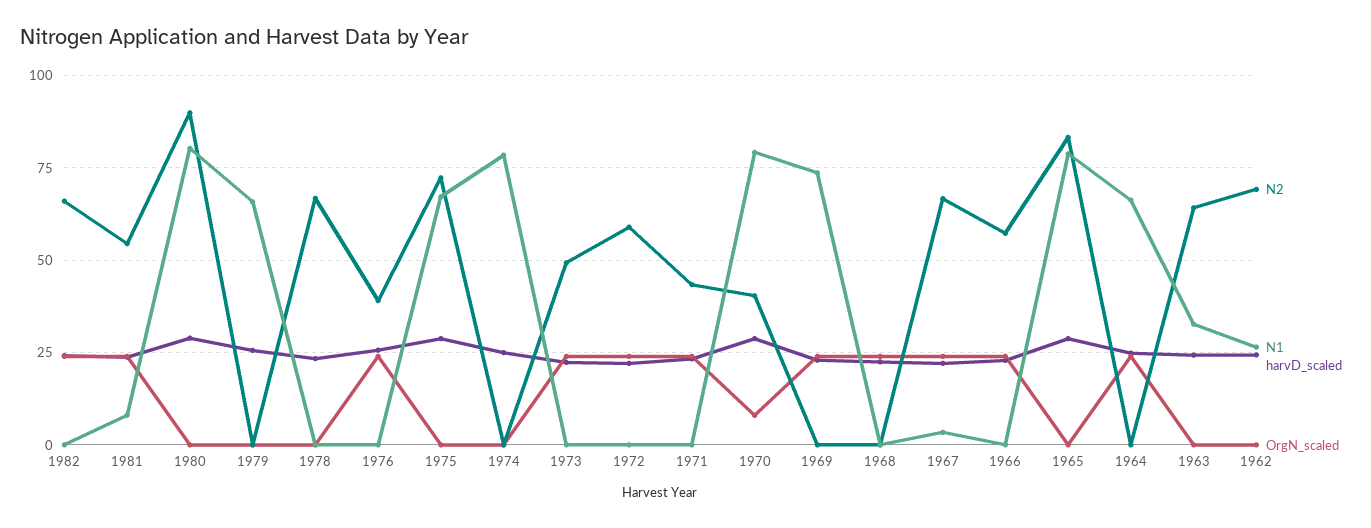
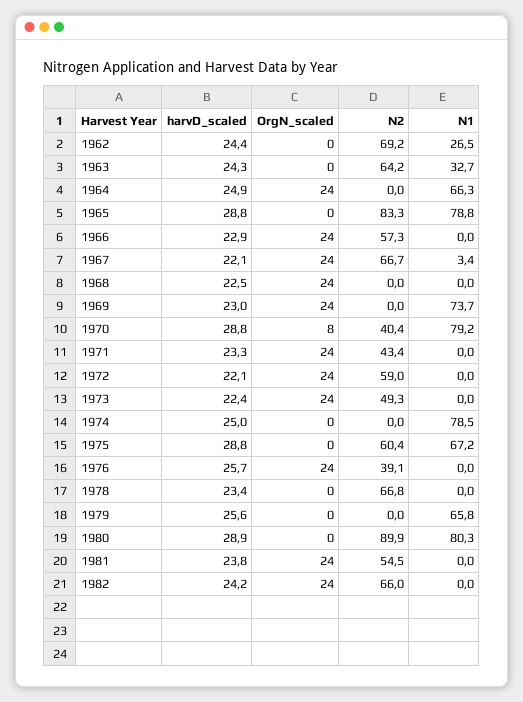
N1, 1981: 7.5 -> 0
N2, 1975: 72.5 -> 60.4

